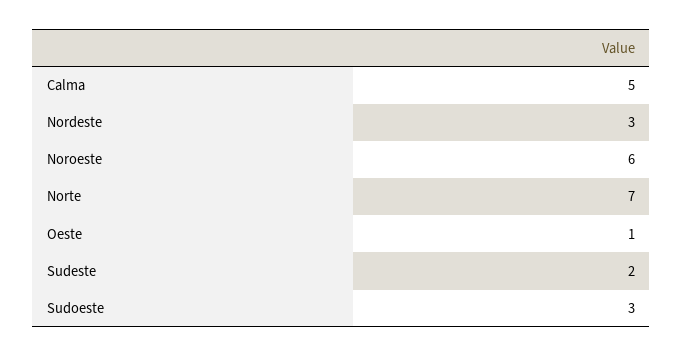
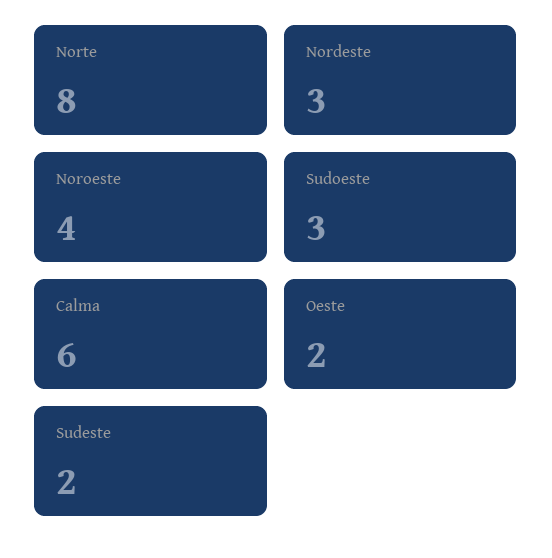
Calma: 5 -> 6
Noroeste: 6 -> 4
Norte: 7 -> 8
Oeste: 1 -> 2

